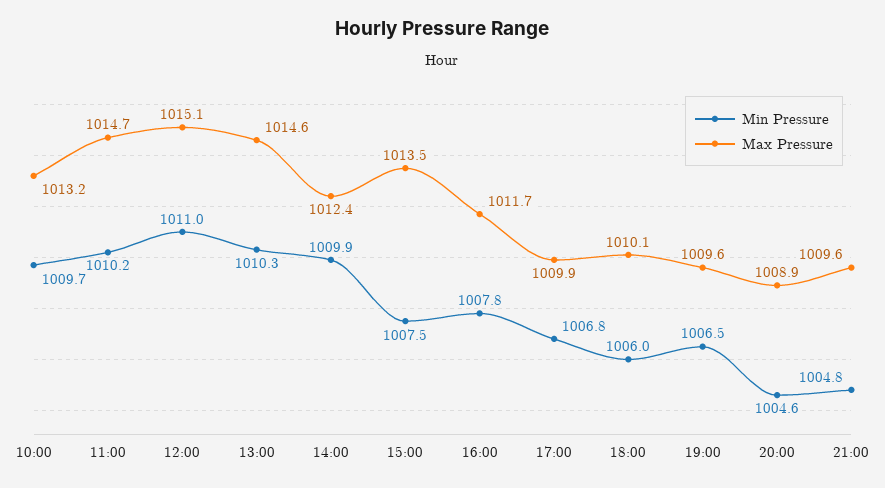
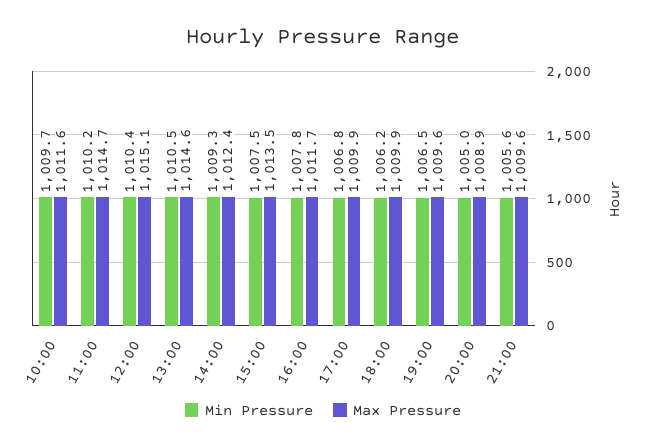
Max Pressure, 10:00: 1013.2 -> 1011.6
Min Pressure, 12:00: 1011 -> 1010.4
Min Pressure, 13:00: 1010.3 -> 1010.5
Min Pressure, 14:00: 1009.9 -> 1009.3
Min Pressure, 18:00: 1006 -> 1006.2
Max Pressure, 18:00: 1010.1 -> 1009.9
Min Pressure, 20:00: 1004.6 -> 1005
Min Pressure, 21:00: 1004.8 -> 1005.6

